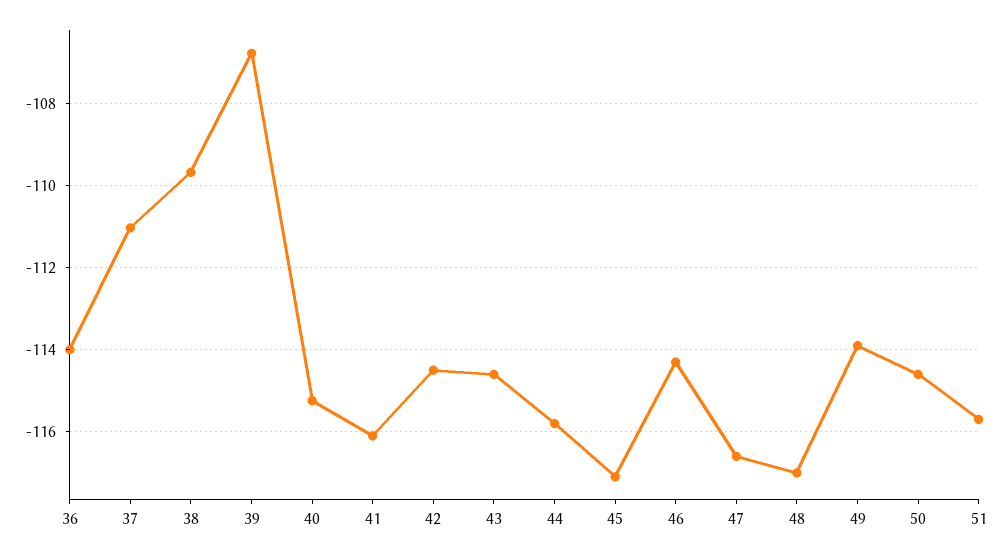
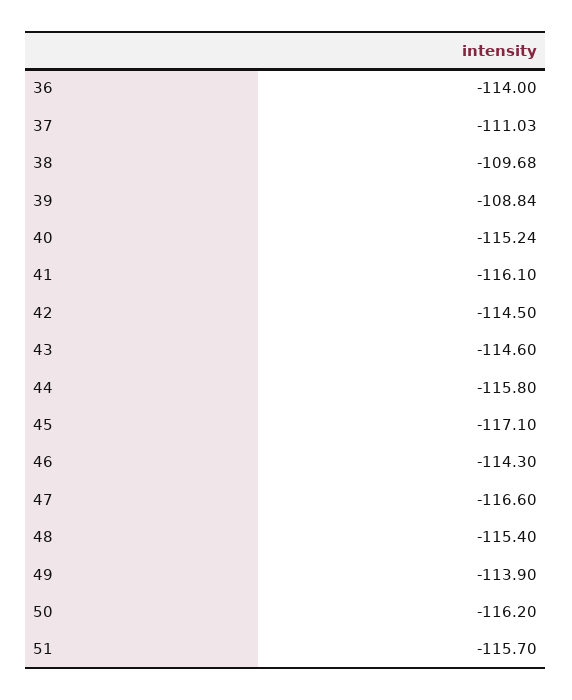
39: -106.8 -> -108.84
48: -117 -> -115.4
50: -114.6 -> -116.2

